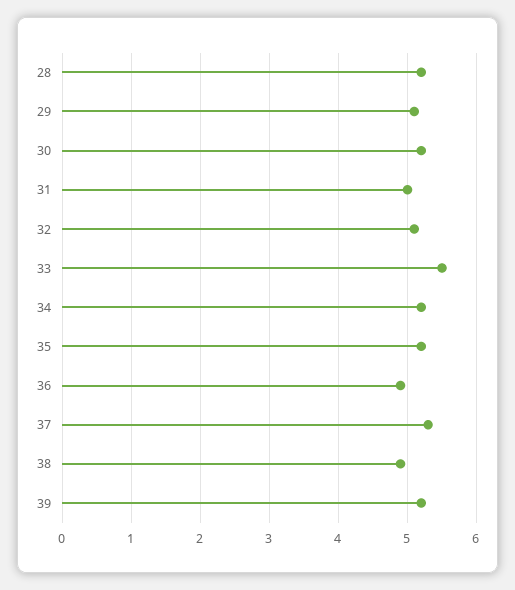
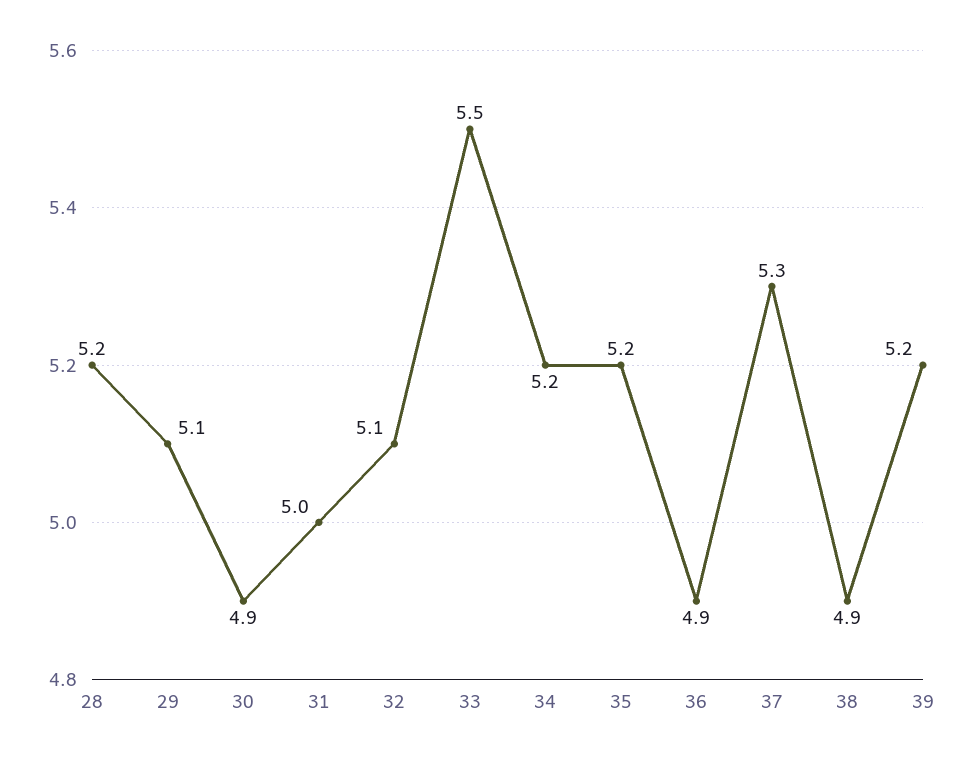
30: 5.2 -> 4.9

